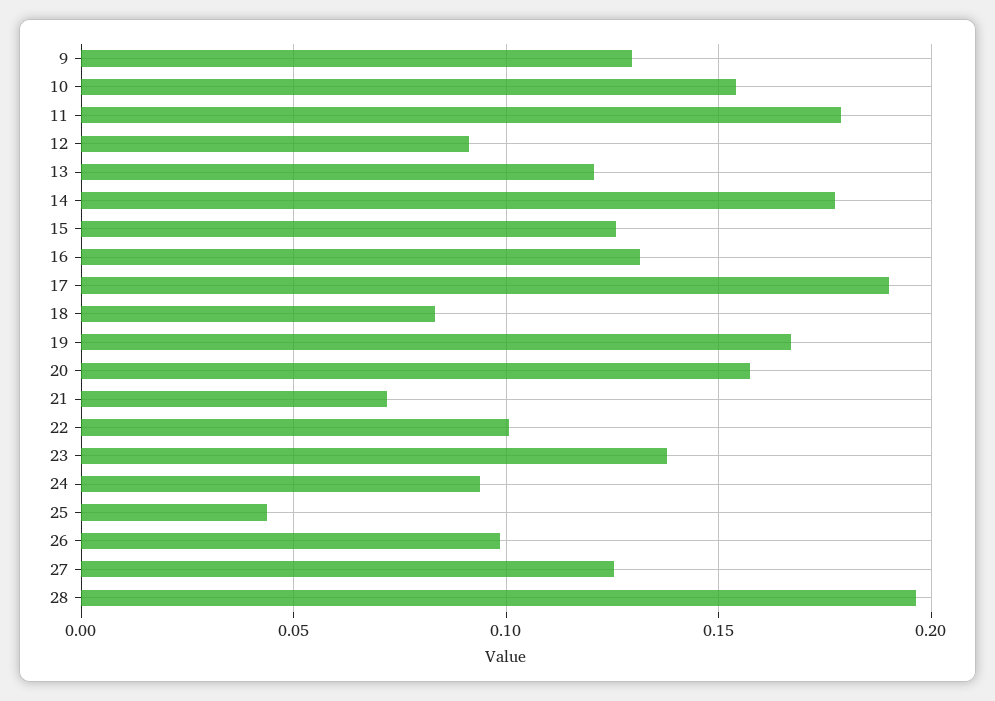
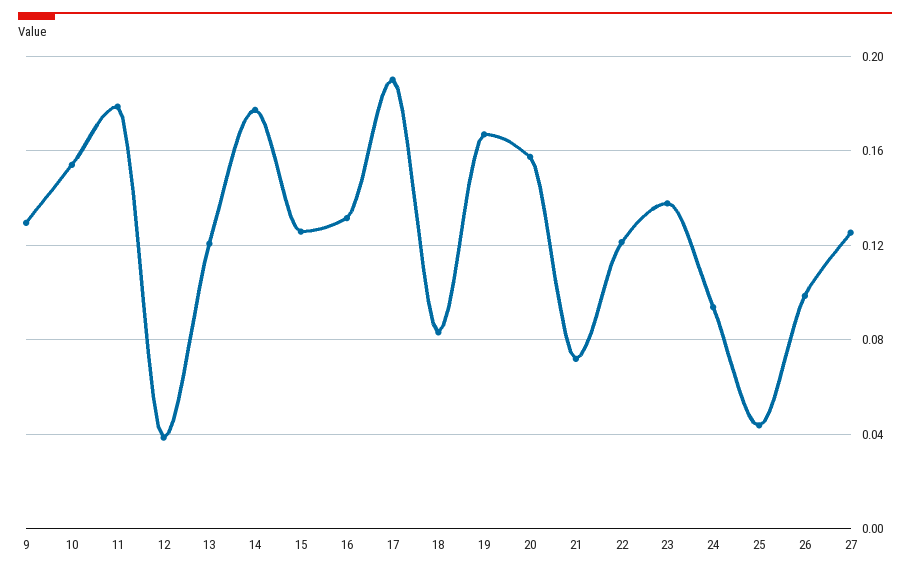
12: 0.09 -> 0.04
22: 0.1 -> 0.12
28: 0.195 -> none

